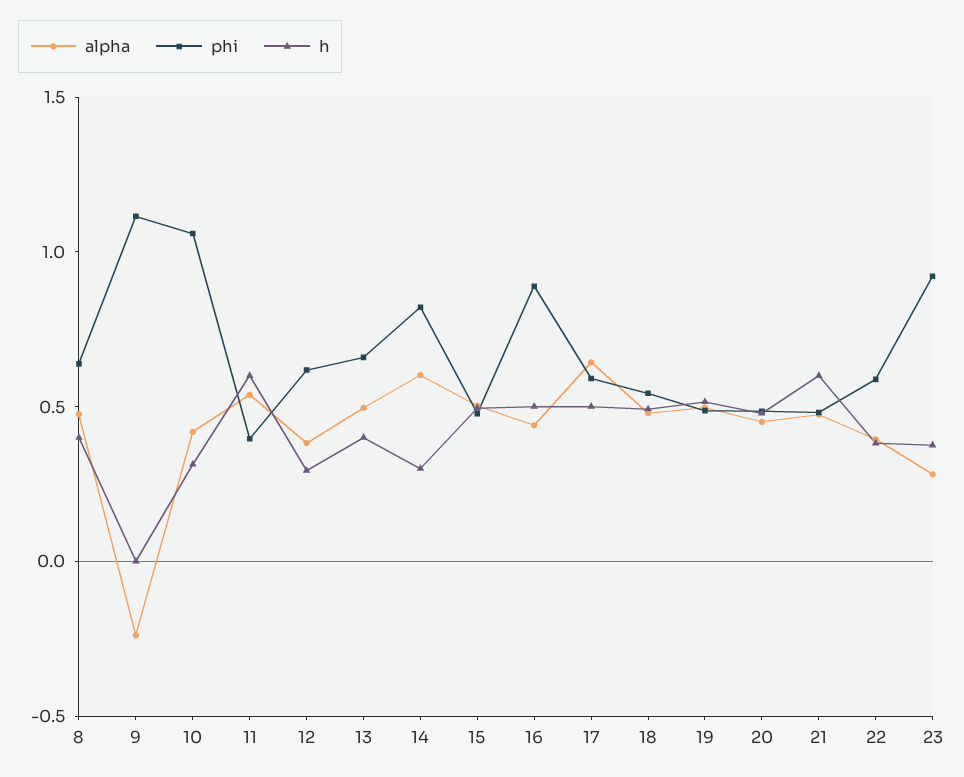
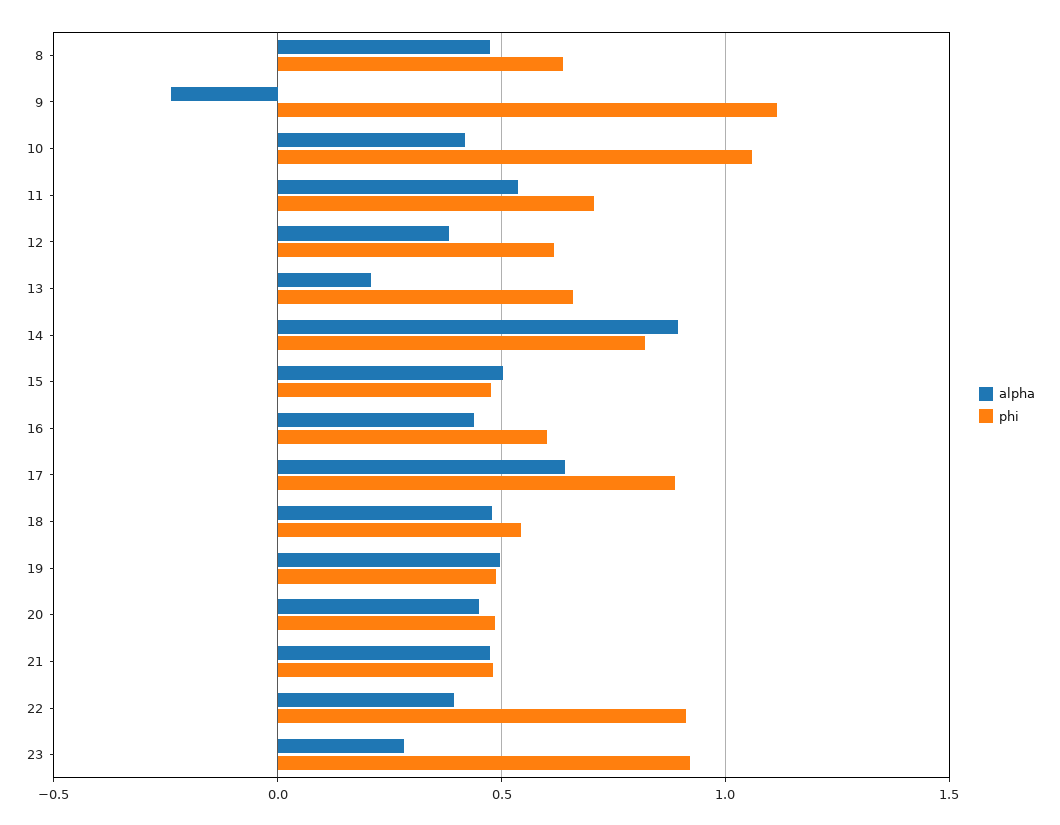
h, 8: 0.4 -> none
h, 9: 0 -> none
h, 10: 0.3 -> none
phi, 11: 0.4 -> 0.7
h, 11: 0.6 -> none
h, 12: 0.3 -> none
alpha, 13: 0.5 -> 0.2
h, 13: 0.4 -> none
alpha, 14: 0.6 -> 0.9
h, 14: 0.3 -> none
h, 15: 0.5 -> none
phi, 16: 0.9 -> 0.6
h, 16: 0.5 -> none
phi, 17: 0.6 -> 0.9
h, 17: 0.5 -> none
h, 18: 0.5 -> none
h, 19: 0.5 -> none
h, 20: 0.5 -> none
h, 21: 0.6 -> none
phi, 22: 0.6 -> 0.9
h, 22: 0.4 -> none
h, 23: 0.4 -> none

